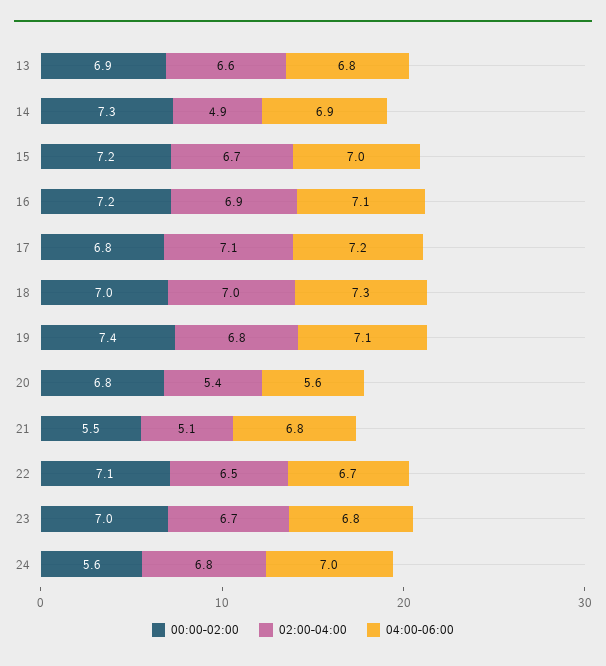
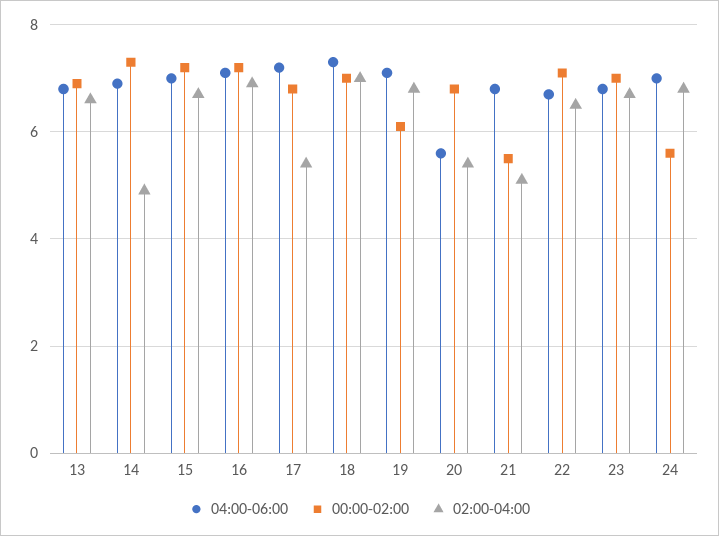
02:00-04:00, 17: 7.1 -> 5.5
00:00-02:00, 19: 7.4 -> 6

